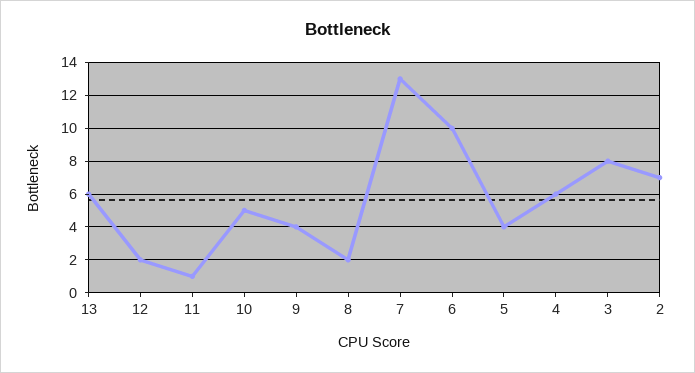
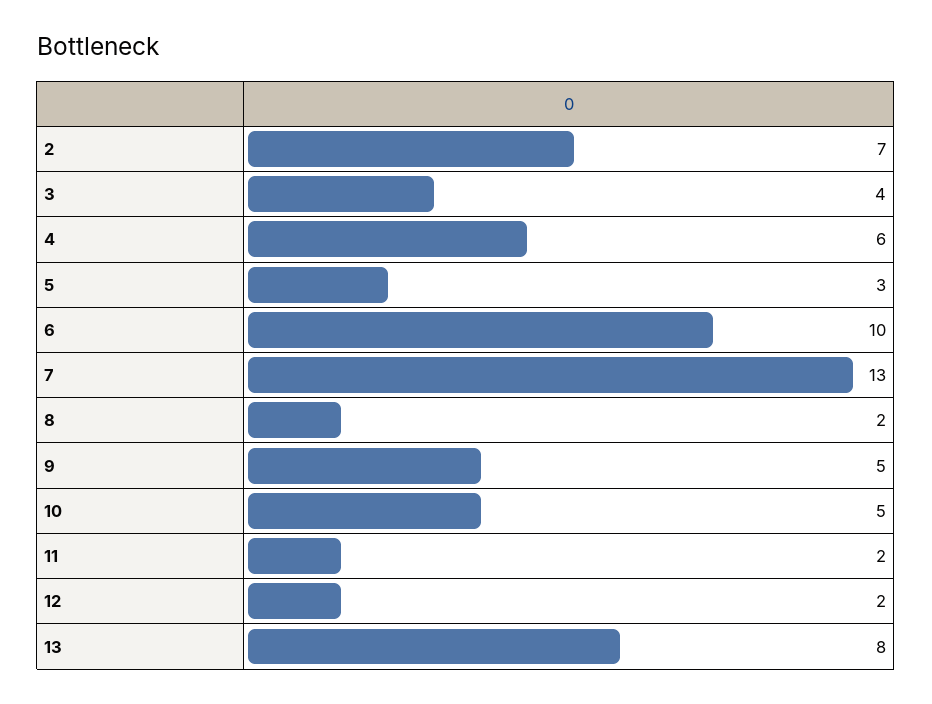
13: 6 -> 8
11: 1 -> 2
9: 4 -> 5
5: 4 -> 3
3: 8 -> 4

